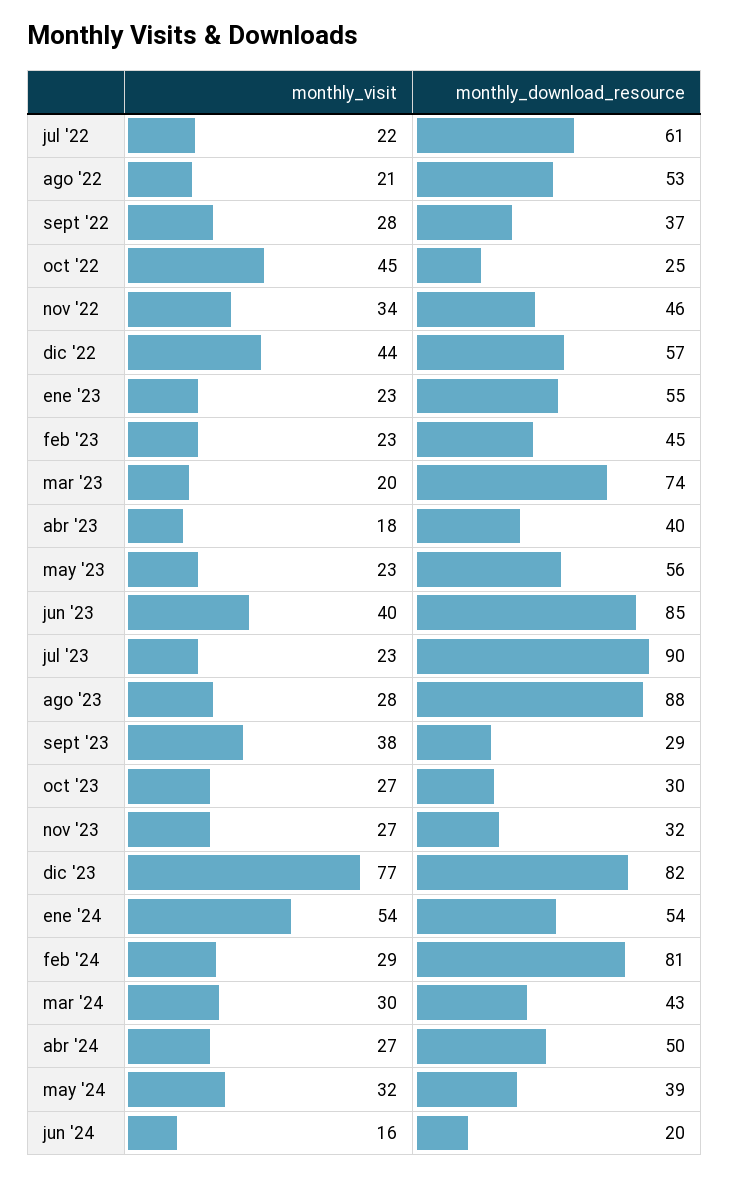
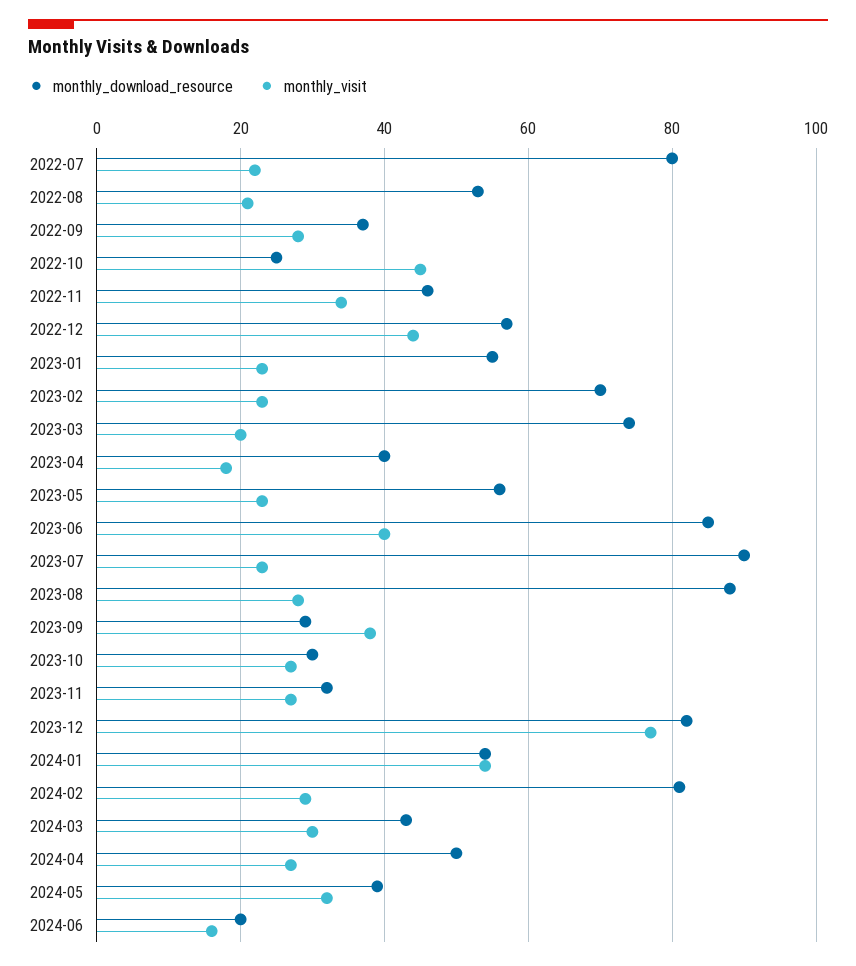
monthly_download_resource, jul '22: 61 -> 80
monthly_download_resource, feb '23: 45 -> 70

